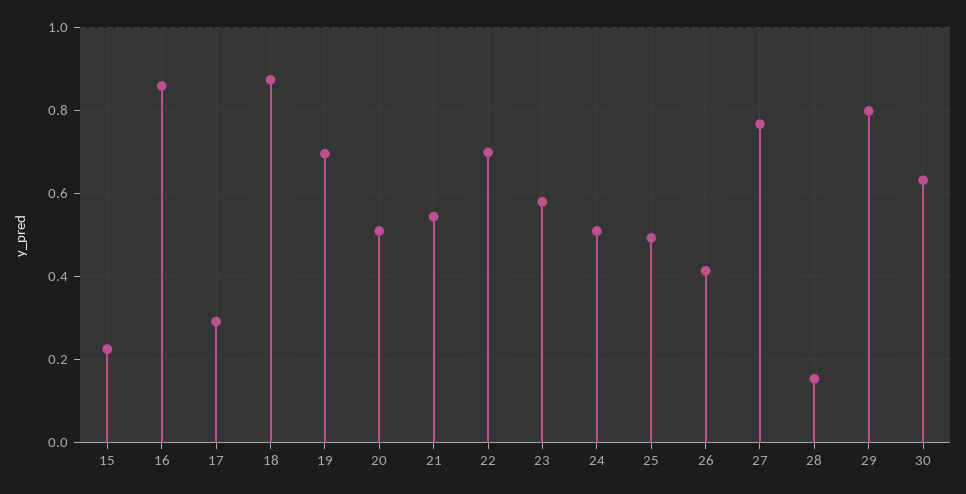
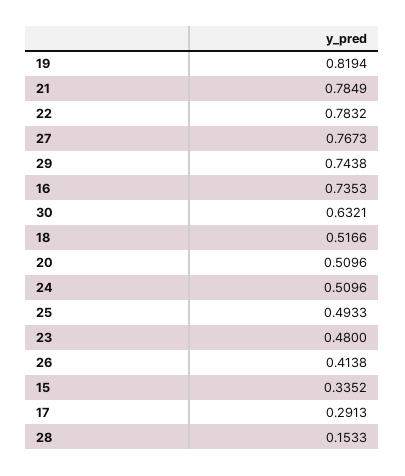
15: 0.22 -> 0.3352
16: 0.86 -> 0.7353
18: 0.88 -> 0.5166
19: 0.7 -> 0.8194
21: 0.54 -> 0.7849
22: 0.7 -> 0.7832
23: 0.58 -> 0.48
29: 0.8 -> 0.7438

